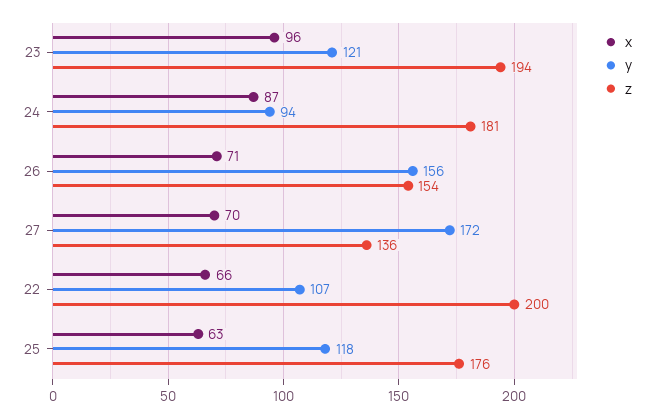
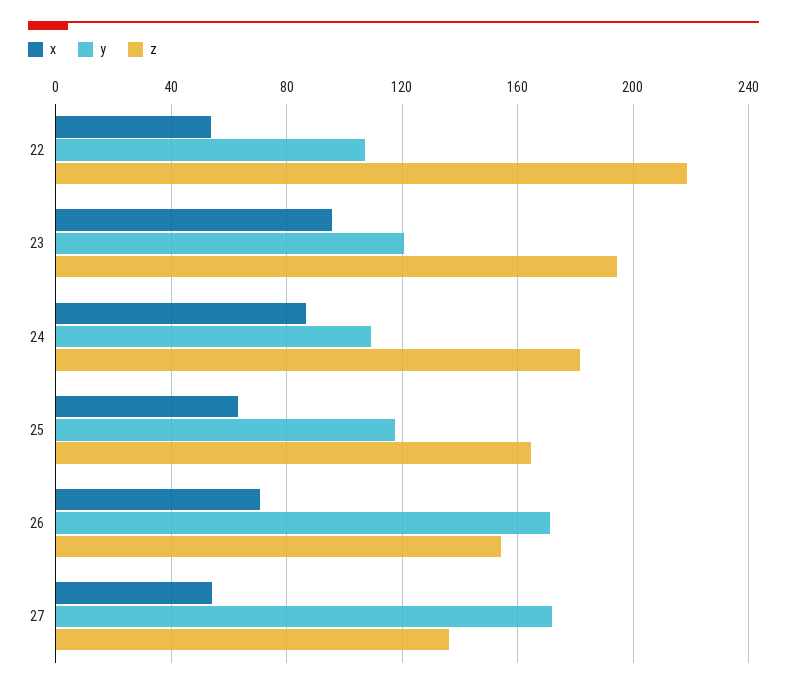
y, 24: 94 -> 110
y, 26: 156 -> 170
x, 27: 70 -> 55
x, 22: 66 -> 55
z, 22: 200 -> 220
z, 25: 176 -> 165

